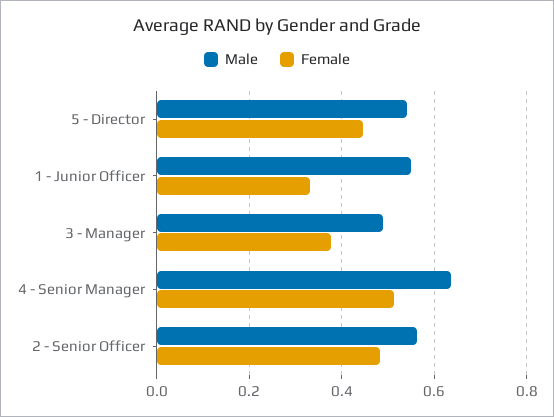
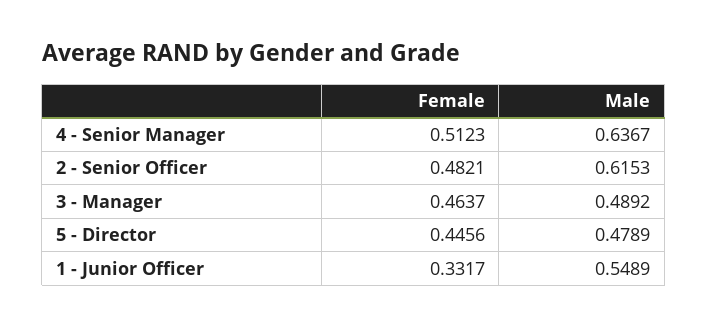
Male, 5 - Director: 0.54 -> 0.4789
Female, 3 - Manager: 0.38 -> 0.4637
Male, 2 - Senior Officer: 0.56 -> 0.6153

